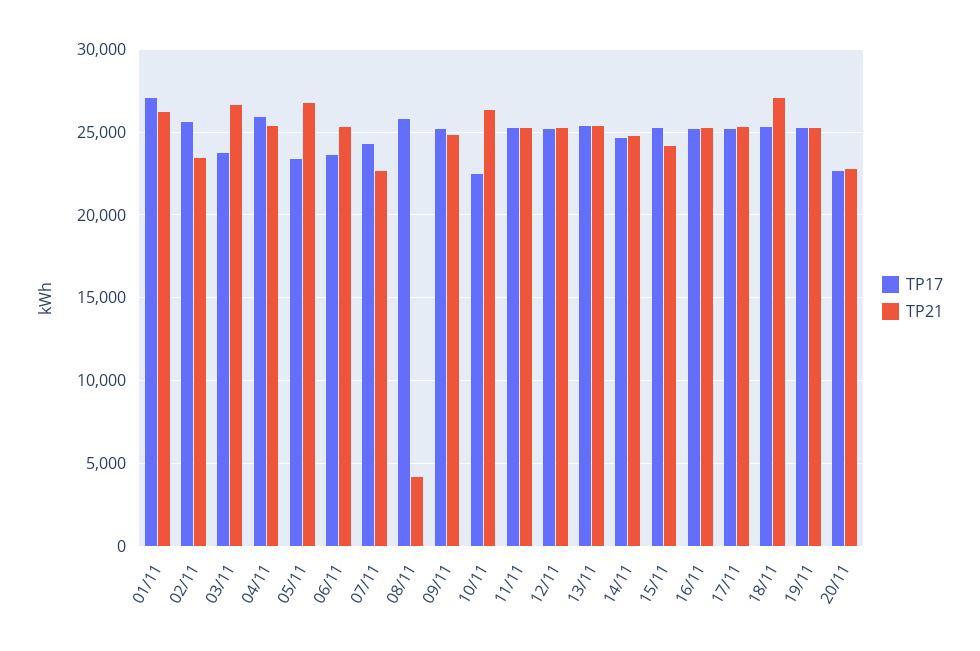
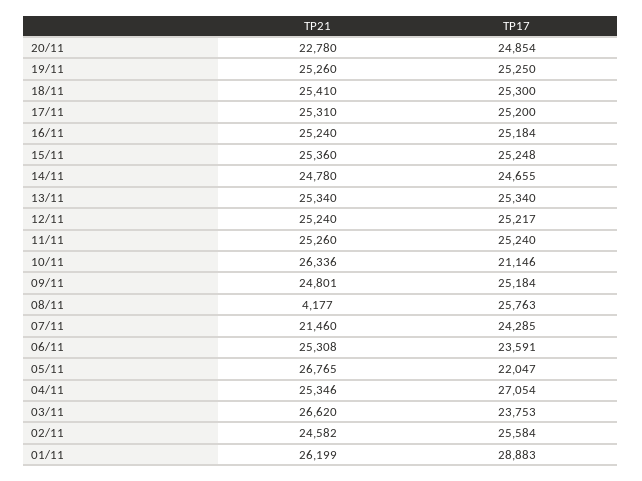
TP17, 01/11: 27000 -> 28883
TP21, 02/11: 23500 -> 24582
TP17, 04/11: 26000 -> 27054
TP17, 05/11: 23500 -> 22047
TP21, 07/11: 22500 -> 21460
TP17, 10/11: 22500 -> 21146
TP21, 15/11: 24000 -> 25360
TP21, 18/11: 27000 -> 25410
TP17, 20/11: 22500 -> 24854

